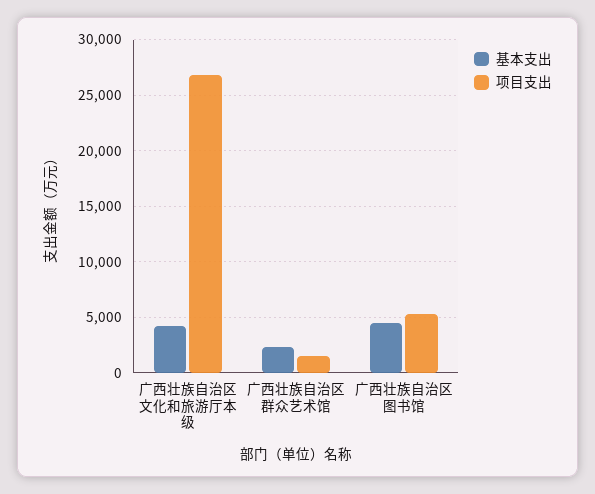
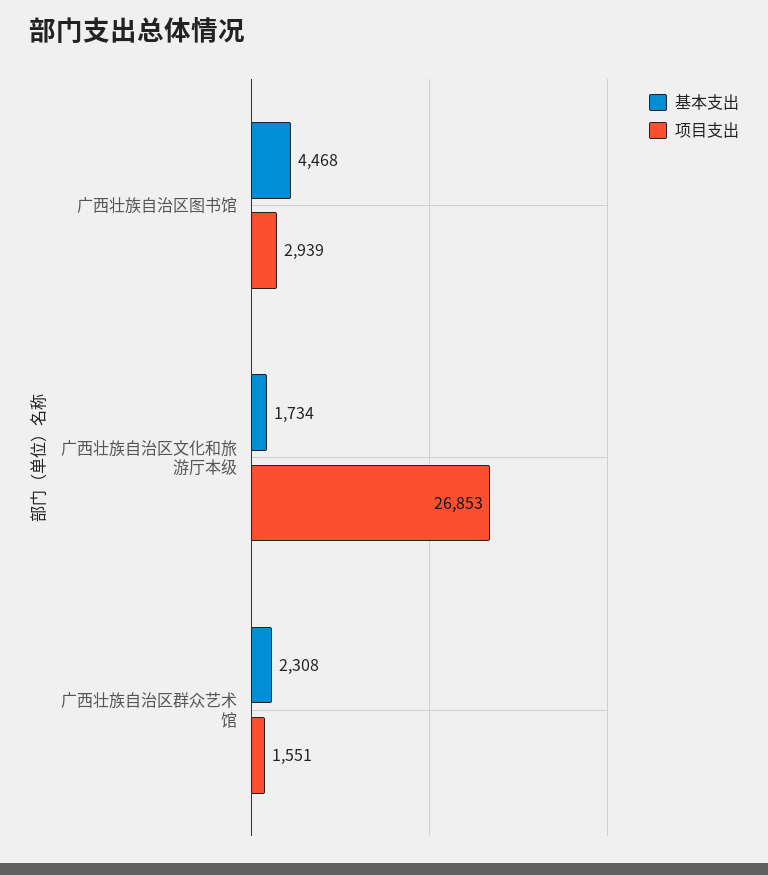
基本支出, 广西壮族自治区文化和旅游厅本级: 4000 -> 1734
项目支出, 广西壮族自治区图书馆: 5000 -> 2939

